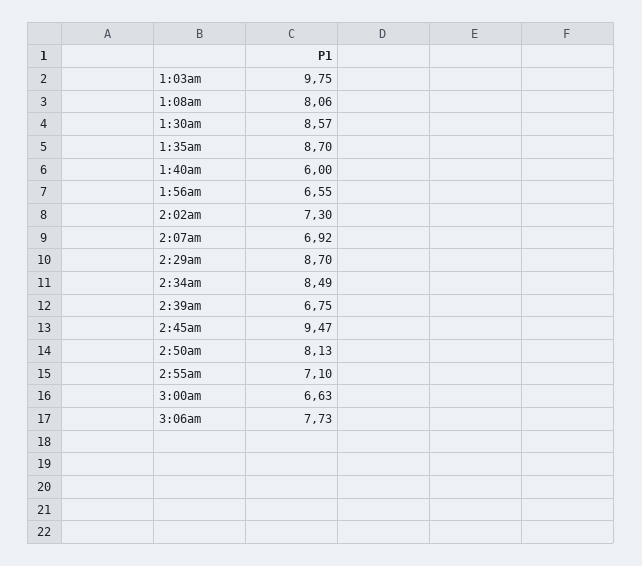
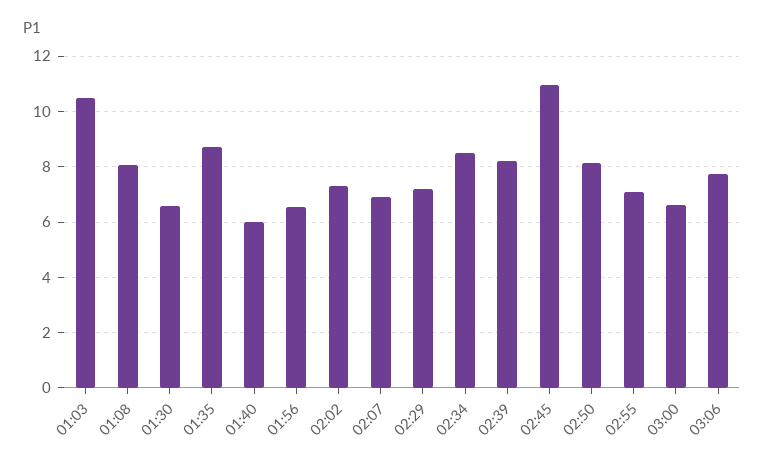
1:03am: 9.75 -> 10.5
1:30am: 8.57 -> 6.5
2:29am: 8.7 -> 7.25
2:39am: 6.75 -> 8.25
2:45am: 9.47 -> 11

